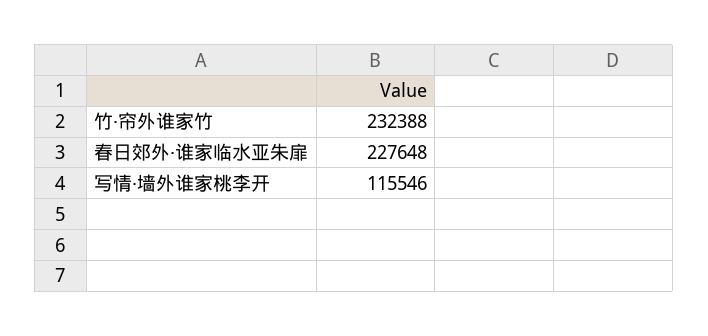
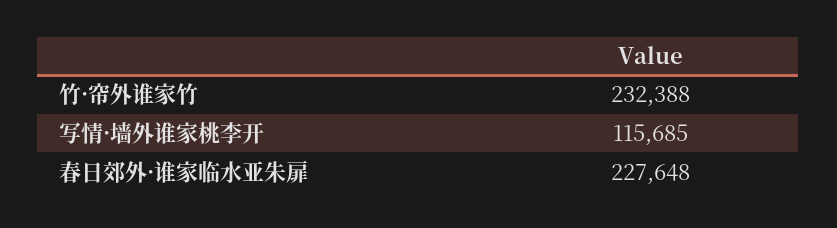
写情·墙外谁家桃李开: 115546 -> 115685

